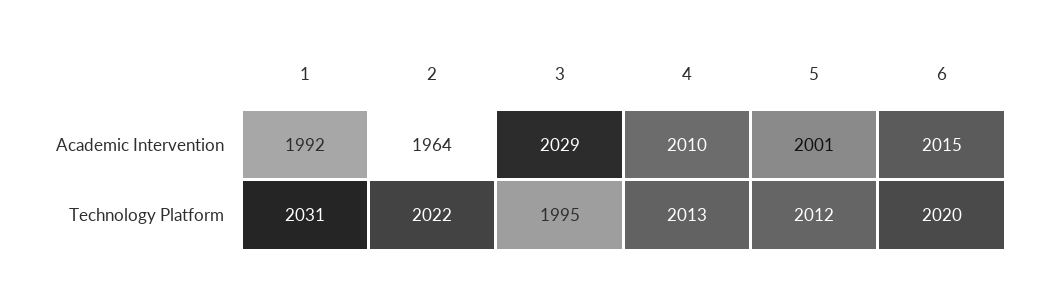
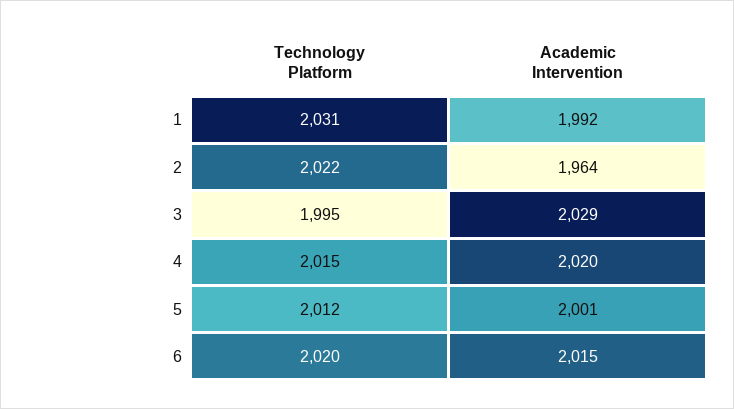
4, Academic Intervention: 2010 -> 2020
4, Technology Platform: 2013 -> 2015

